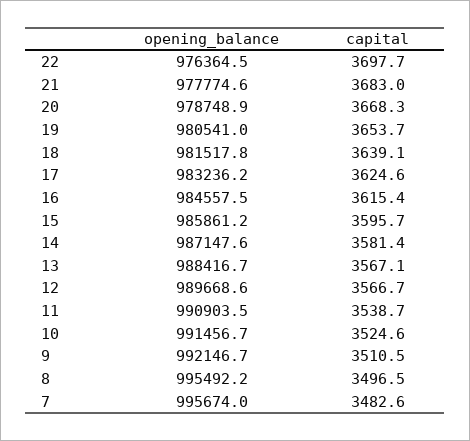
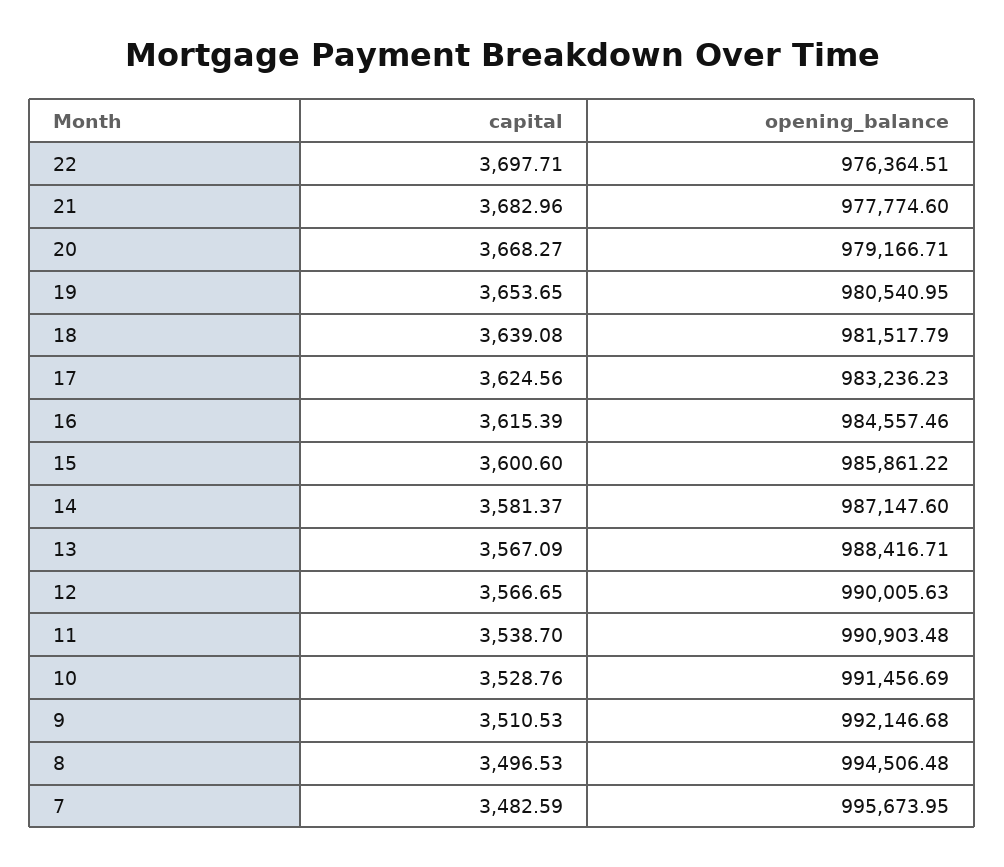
opening_balance, 20: 978748.9 -> 979166.71
capital, 15: 3595.7 -> 3600.6
opening_balance, 12: 989668.6 -> 990005.63
capital, 10: 3524.6 -> 3528.76
opening_balance, 8: 995492.2 -> 994506.48

